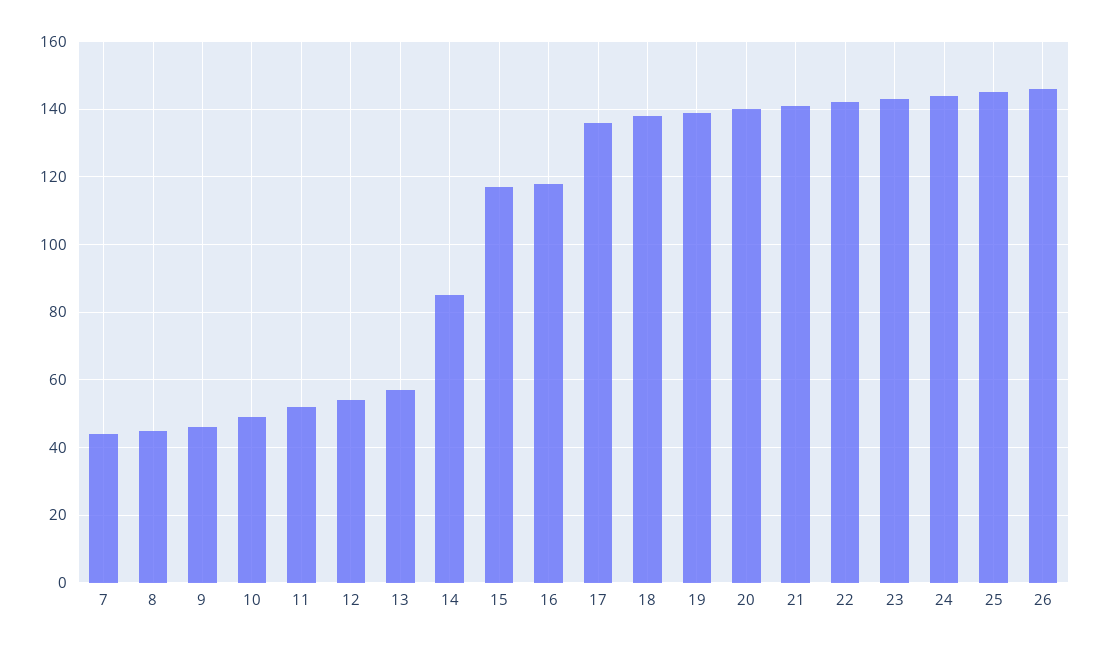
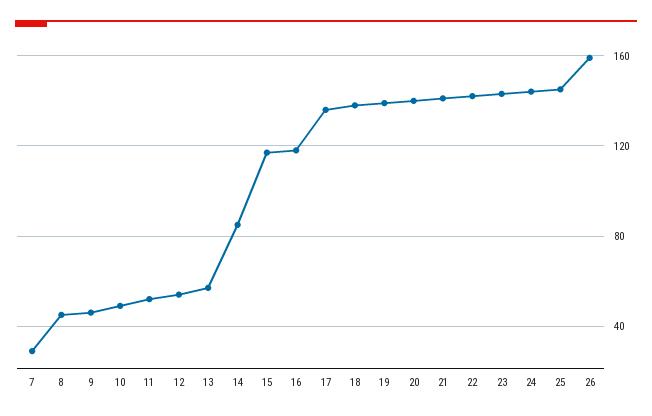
7: 45 -> 30
26: 145 -> 160

